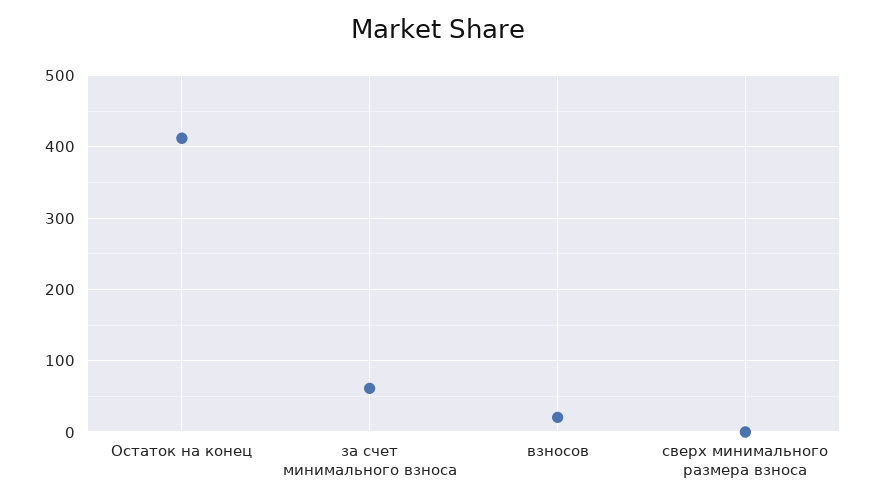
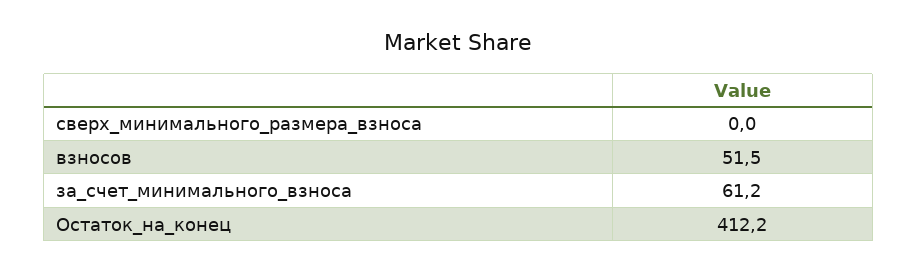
взносов: 20 -> 51.5

